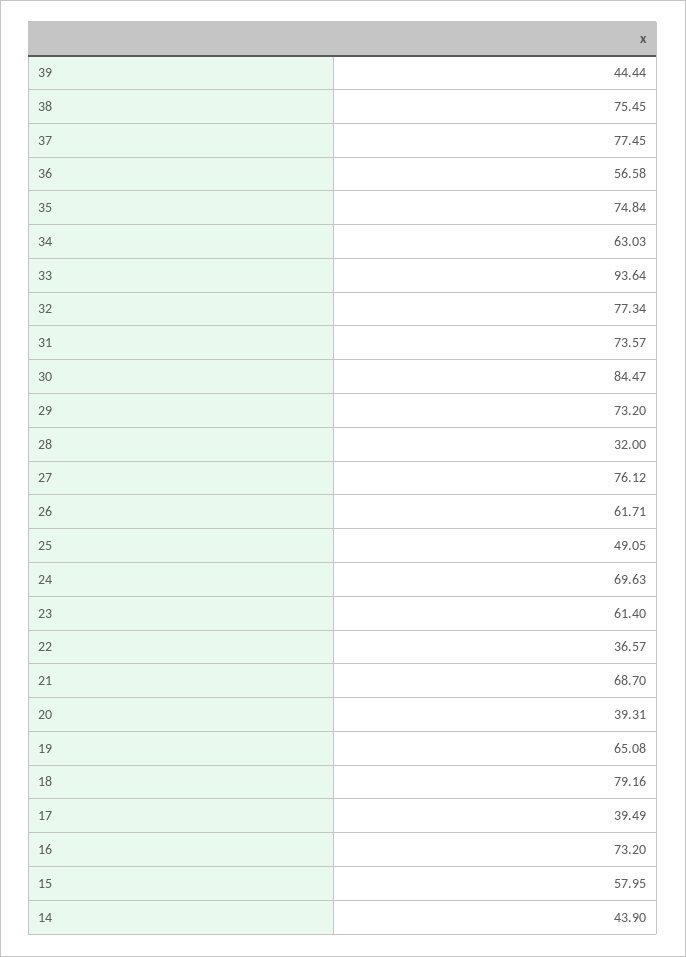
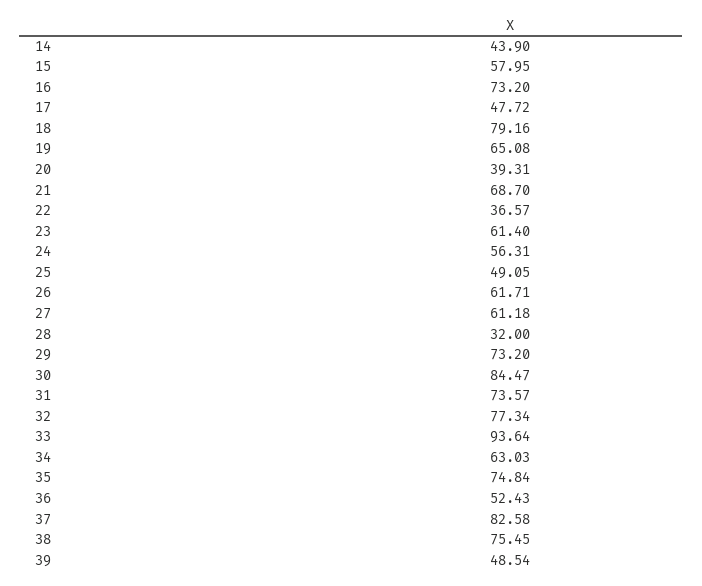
39: 44.44 -> 48.54
37: 77.45 -> 82.58
36: 56.58 -> 52.43
27: 76.12 -> 61.18
24: 69.63 -> 56.31
17: 39.49 -> 47.72

